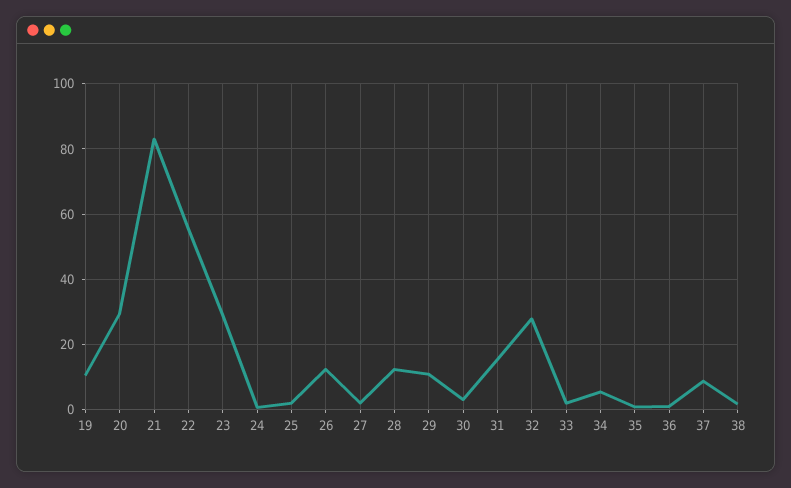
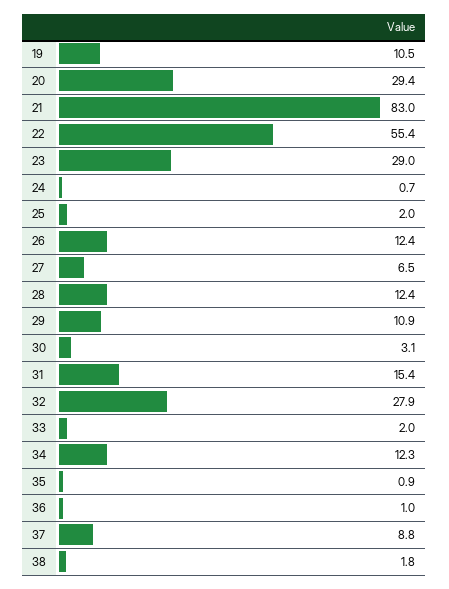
27: 2 -> 6.5
34: 6 -> 12.3

